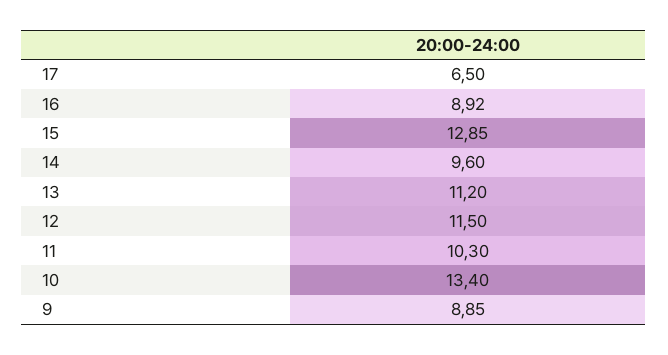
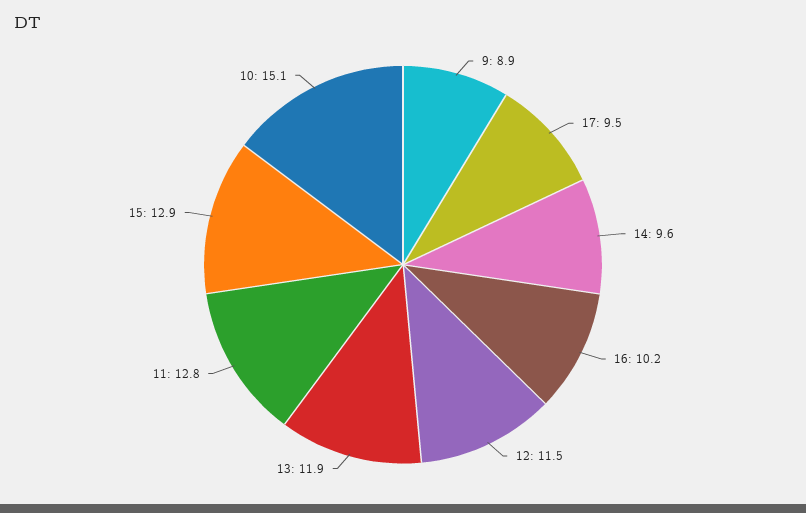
17: 6.5 -> 9.5
16: 8.92 -> 10.2
13: 11.2 -> 11.9
11: 10.3 -> 12.8
10: 13.4 -> 15.1

